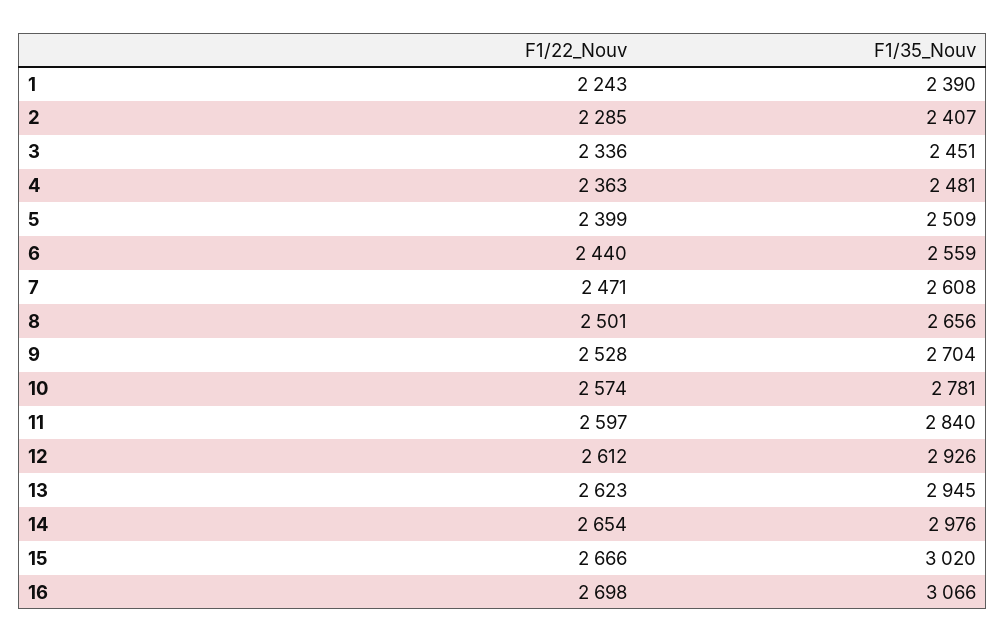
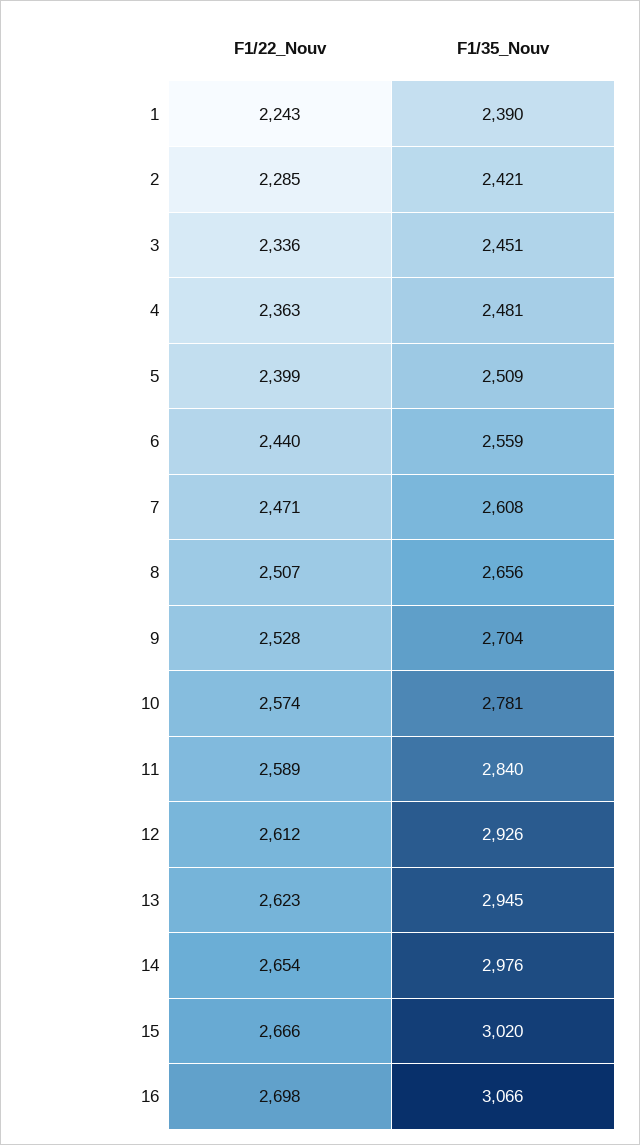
F1/35_Nouv, 2: 2407 -> 2421
F1/22_Nouv, 8: 2501 -> 2507
F1/22_Nouv, 11: 2597 -> 2589

